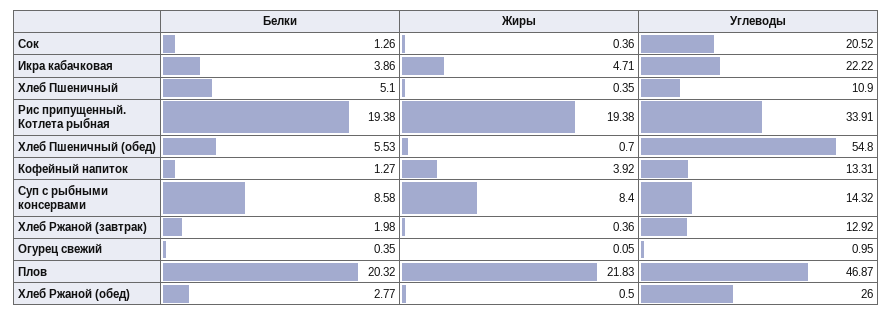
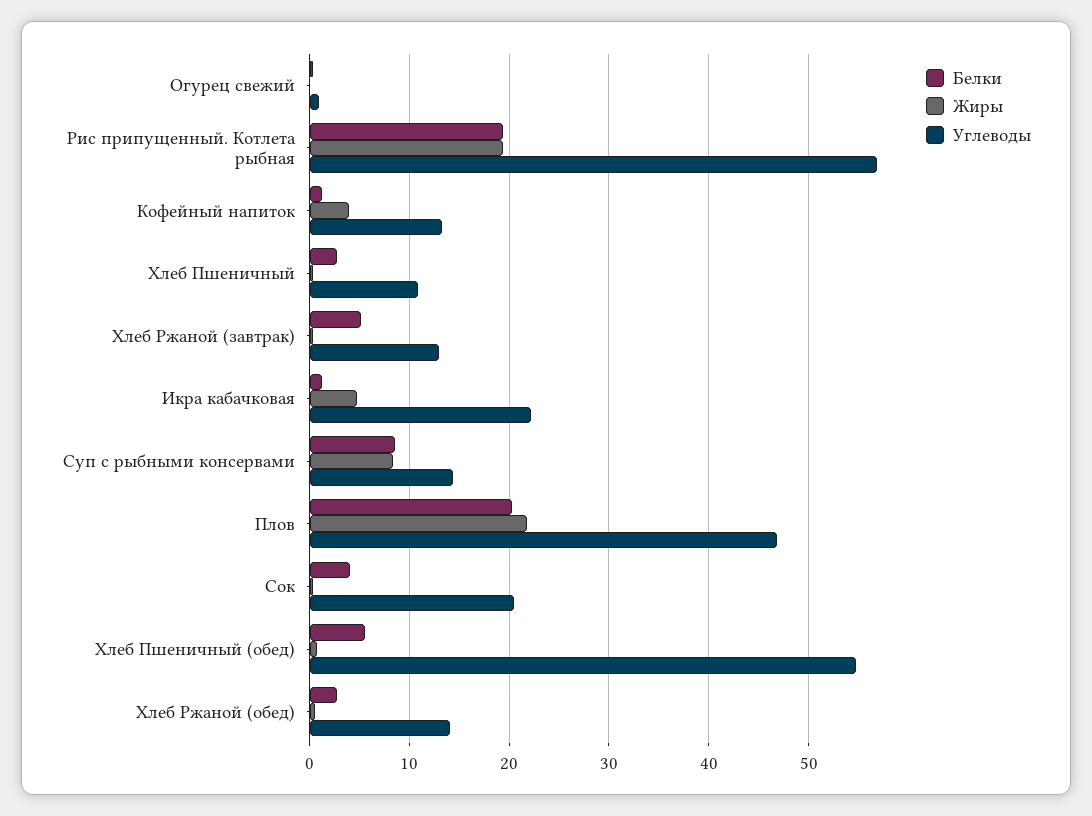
Белки, Сок: 1.26 -> 4
Белки, Икра кабачковая: 3.86 -> 1
Белки, Хлеб Пшеничный: 5.1 -> 3
Углеводы, Рис припущенный. Котлета рыбная: 33.91 -> 57
Белки, Хлеб Ржаной (завтрак): 1.98 -> 5
Углеводы, Хлеб Ржаной (обед): 26 -> 14

